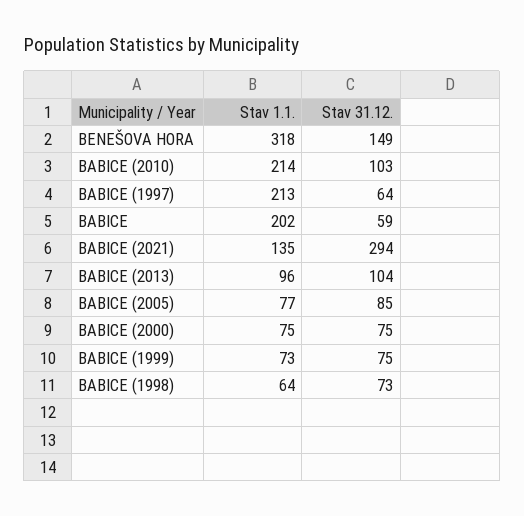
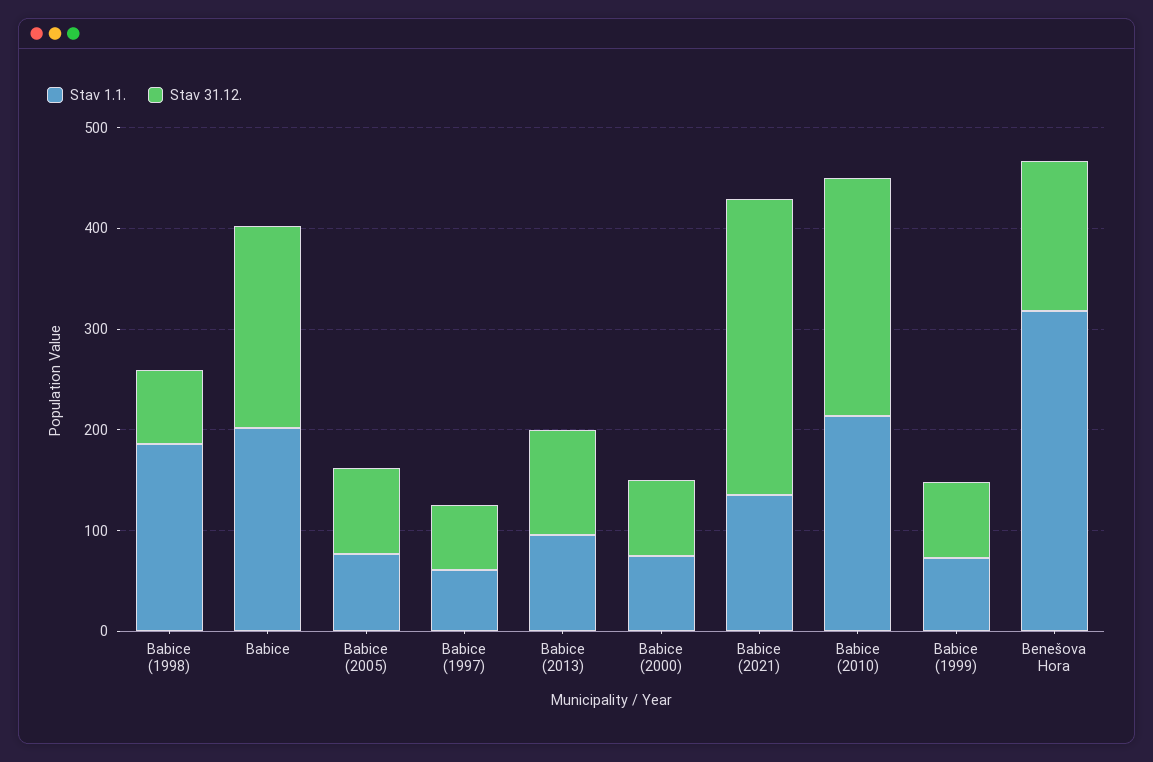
Stav 31.12., BABICE (2010): 103 -> 240
Stav 1.1., BABICE (1997): 213 -> 60
Stav 31.12., BABICE: 59 -> 200
Stav 1.1., BABICE (1998): 64 -> 180

